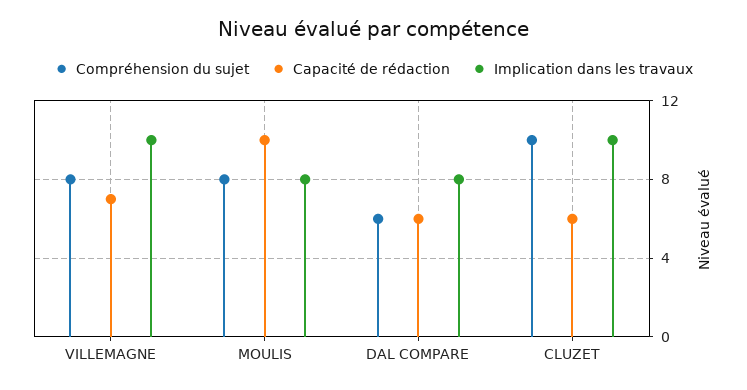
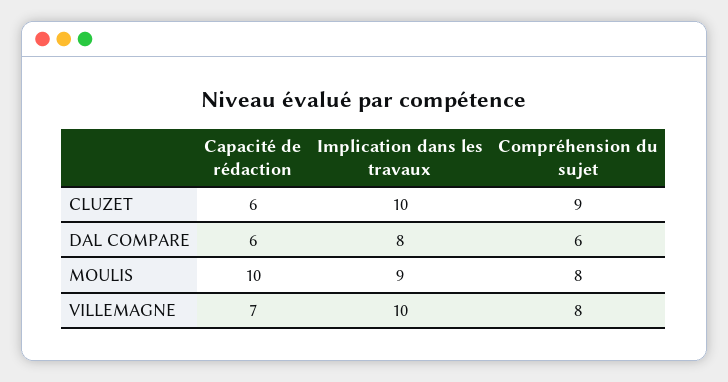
Implication dans les travaux, MOULIS: 8 -> 9
Compréhension du sujet, CLUZET: 10 -> 9

